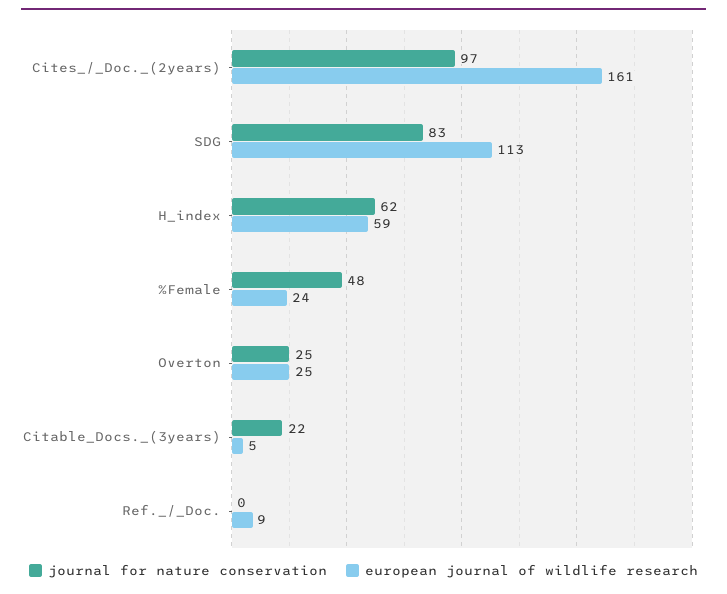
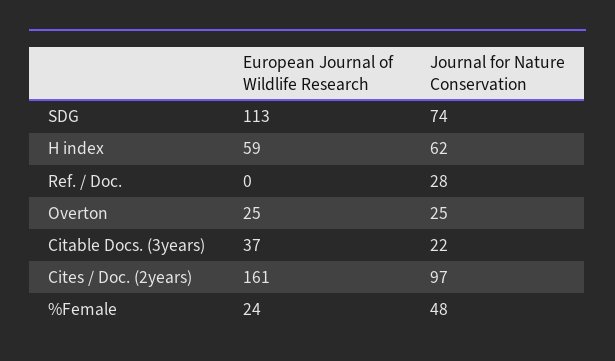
journal for nature conservation, SDG: 83 -> 74
european journal of wildlife research, Citable_Docs._(3years): 5 -> 37
journal for nature conservation, Ref._/_Doc.: 0 -> 28
european journal of wildlife research, Ref._/_Doc.: 9 -> 0

